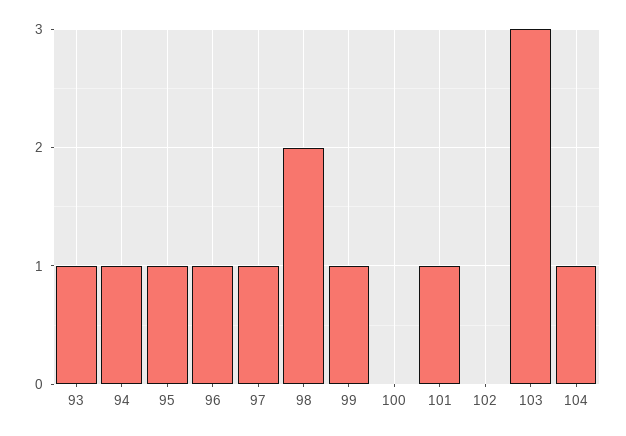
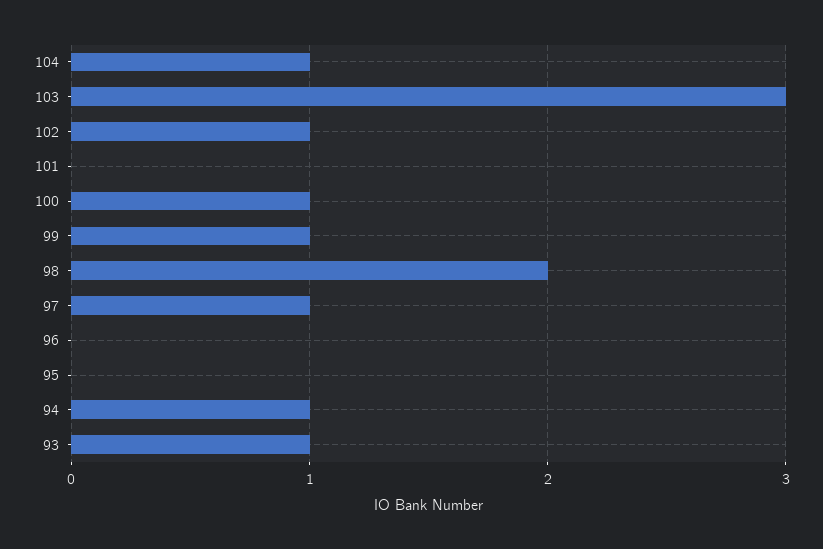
95: 1 -> 0
96: 1 -> 0
100: 0 -> 1
101: 1 -> 0
102: 0 -> 1

